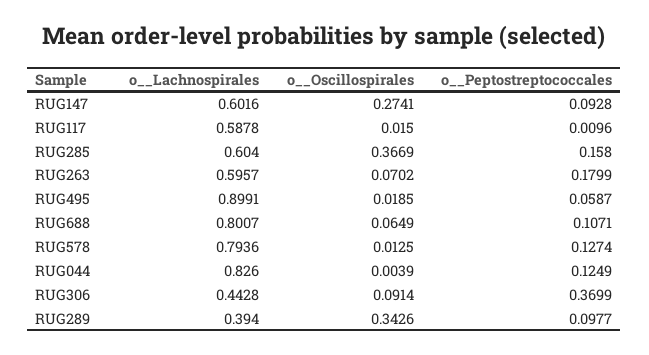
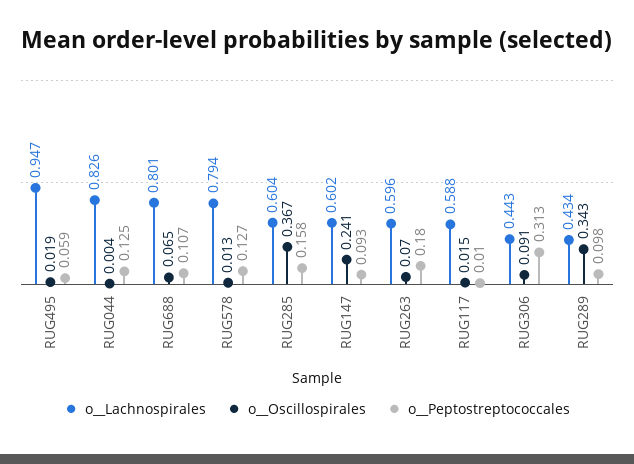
o__Oscillospirales, RUG147: 0.2741 -> 0.241
o__Lachnospirales, RUG495: 0.8991 -> 0.947
o__Peptostreptococcales, RUG306: 0.3699 -> 0.313
o__Lachnospirales, RUG289: 0.394 -> 0.434

